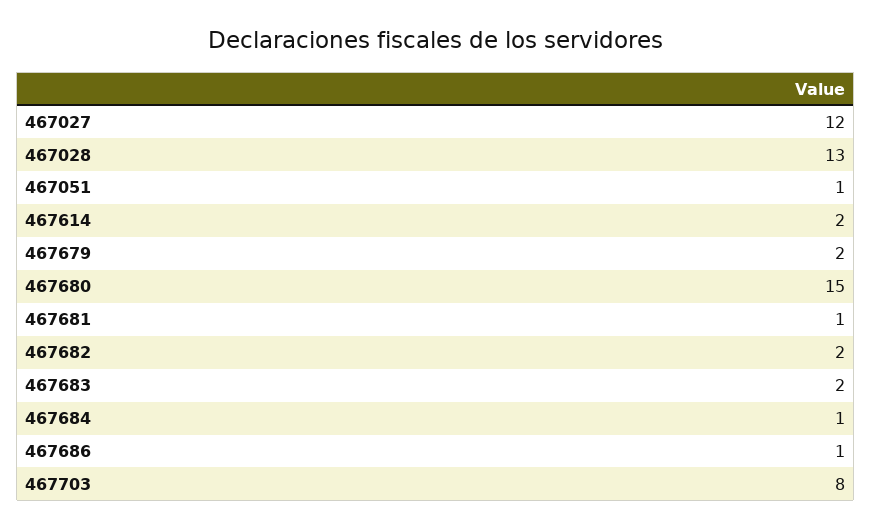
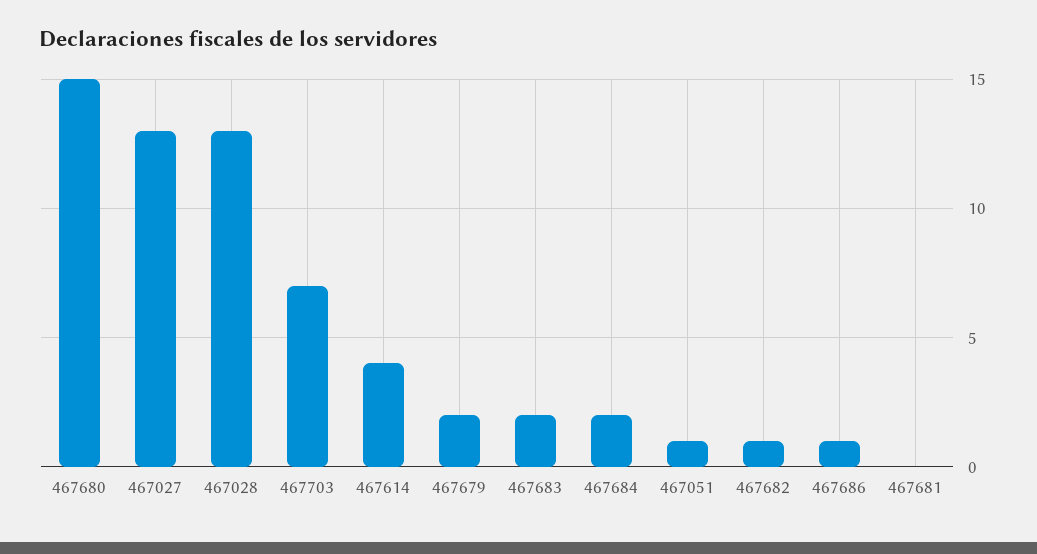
467027: 12 -> 13
467614: 2 -> 4
467681: 1 -> 0
467682: 2 -> 1
467684: 1 -> 2
467703: 8 -> 7

